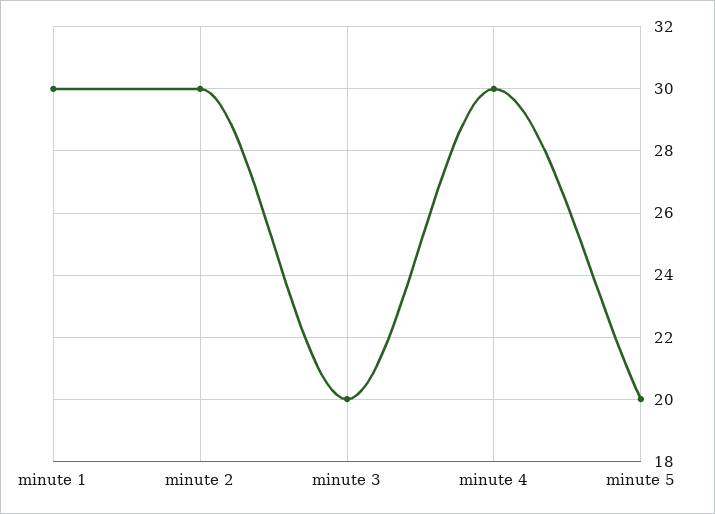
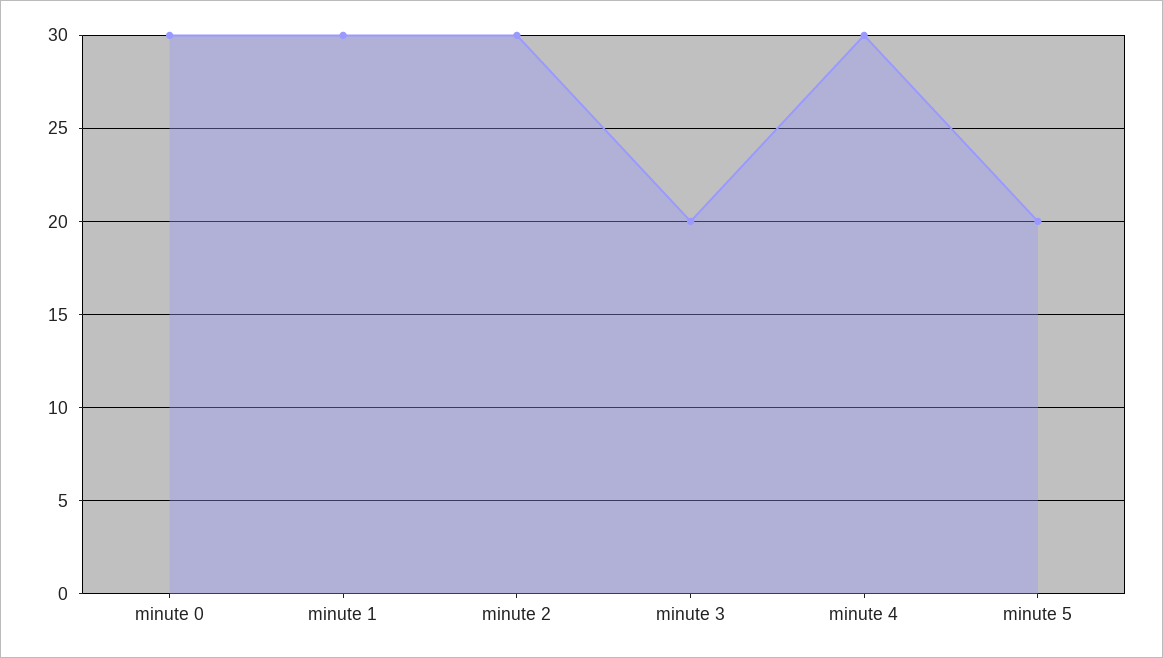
minute 0: none -> 30

